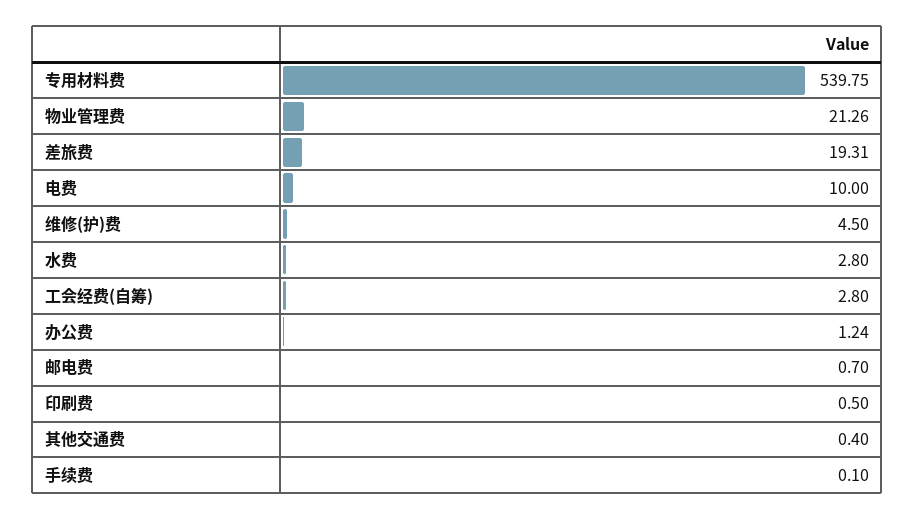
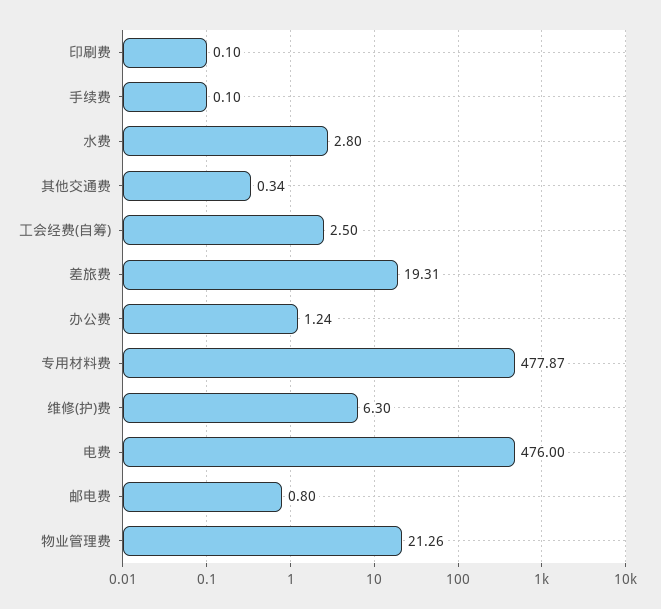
专用材料费: 539.75 -> 477.87
电费: 10 -> 476
维修(护)费: 4.5 -> 6.3
工会经费(自筹): 2.8 -> 2.5
邮电费: 0.7 -> 0.8
印刷费: 0.5 -> 0.1
其他交通费: 0.4 -> 0.34

